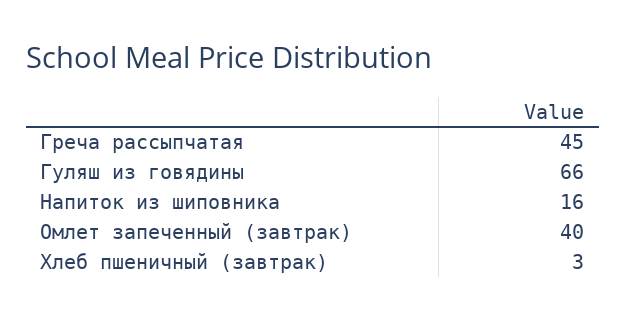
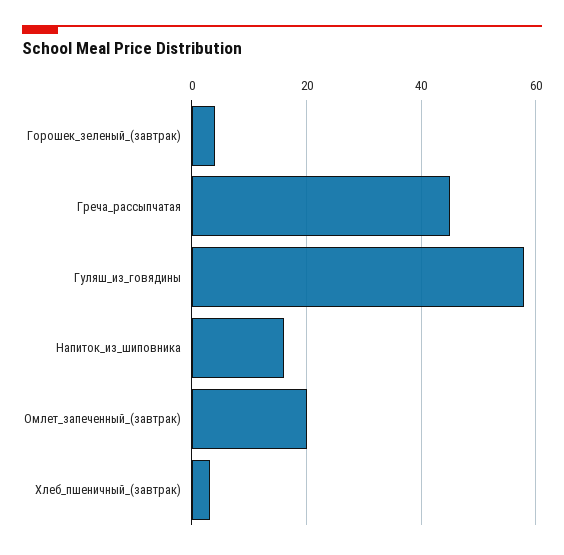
Гуляш из говядины: 66 -> 58
Омлет запеченный (завтрак): 40 -> 20
Горошек_зеленый_(завтрак): none -> 4

